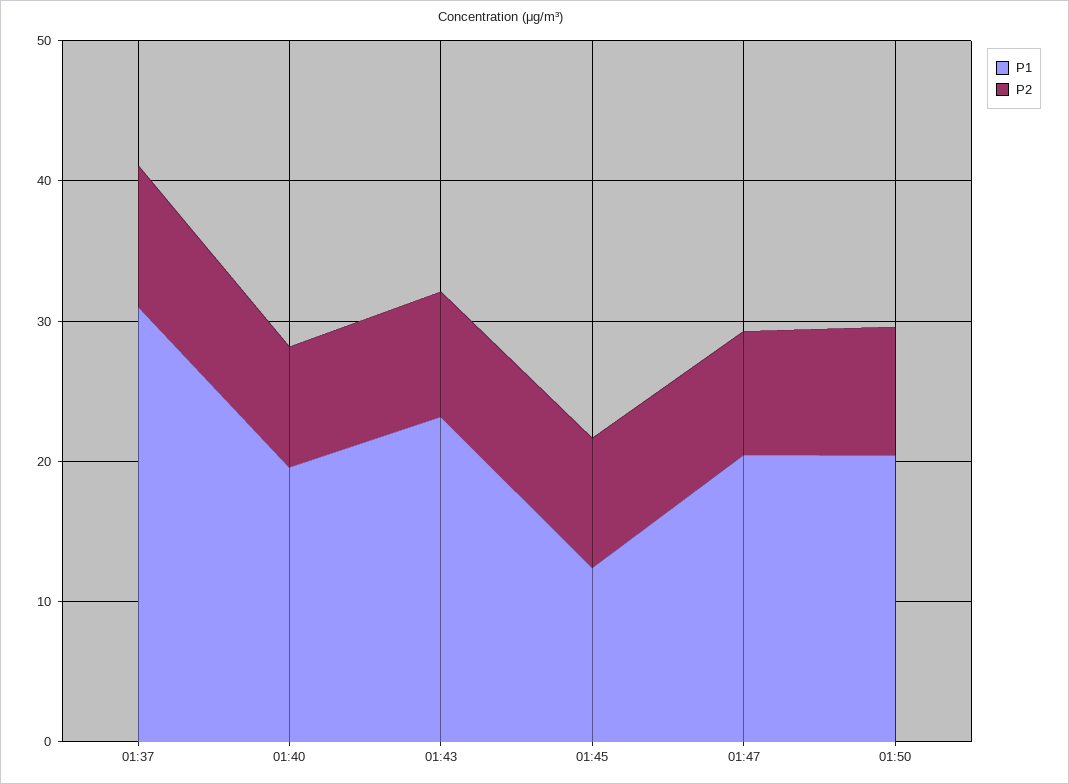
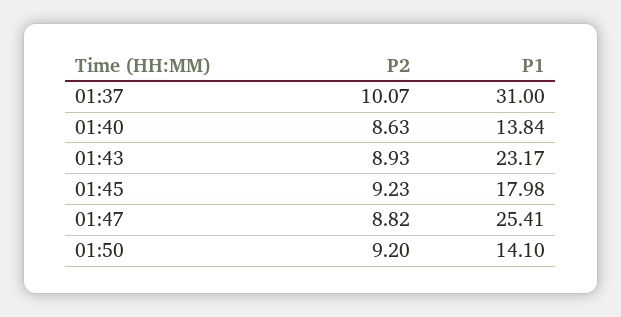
P1, 01:40: 20 -> 13.84
P1, 01:45: 12 -> 17.98
P1, 01:47: 20 -> 25.41
P1, 01:50: 20 -> 14.1

